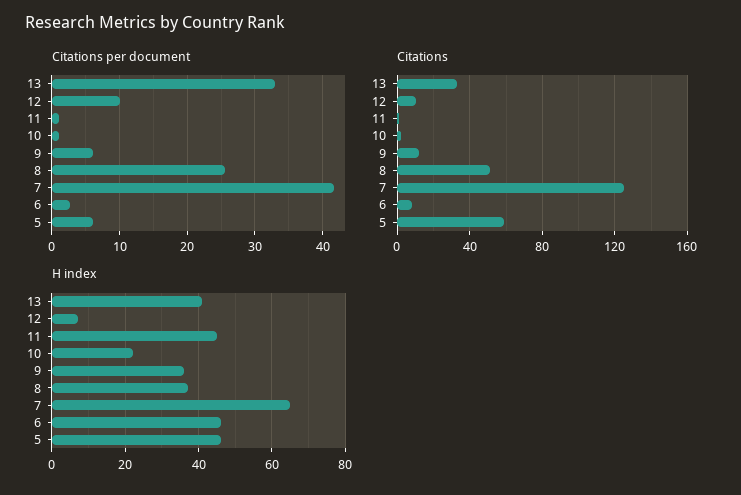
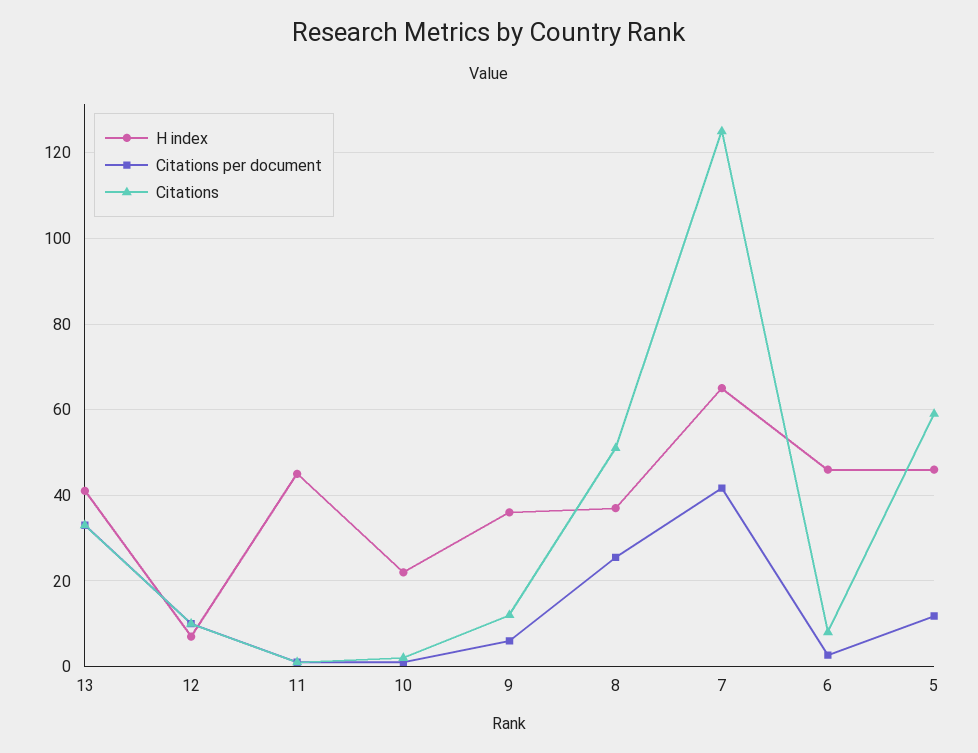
Citations per document, 5: 6 -> 12

